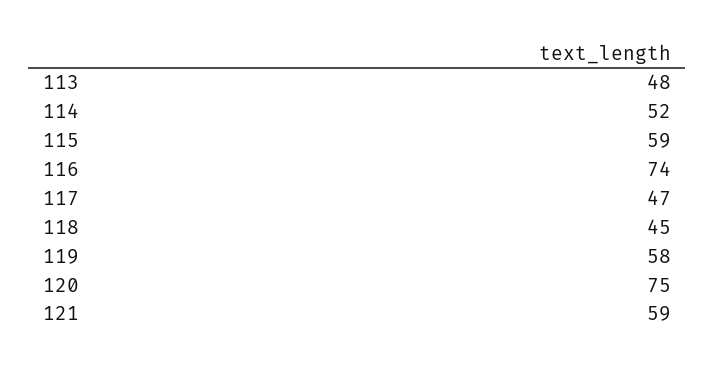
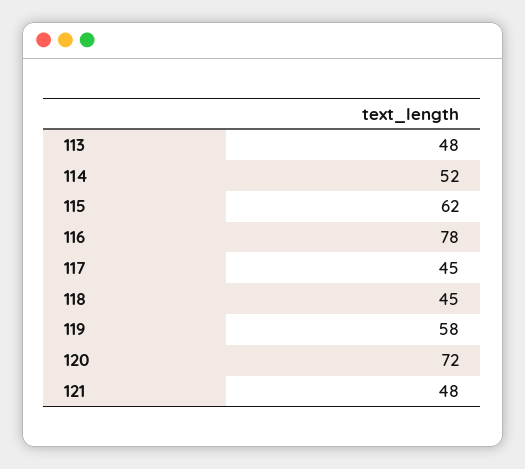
115: 59 -> 62
116: 74 -> 78
117: 47 -> 45
120: 75 -> 72
121: 59 -> 48

